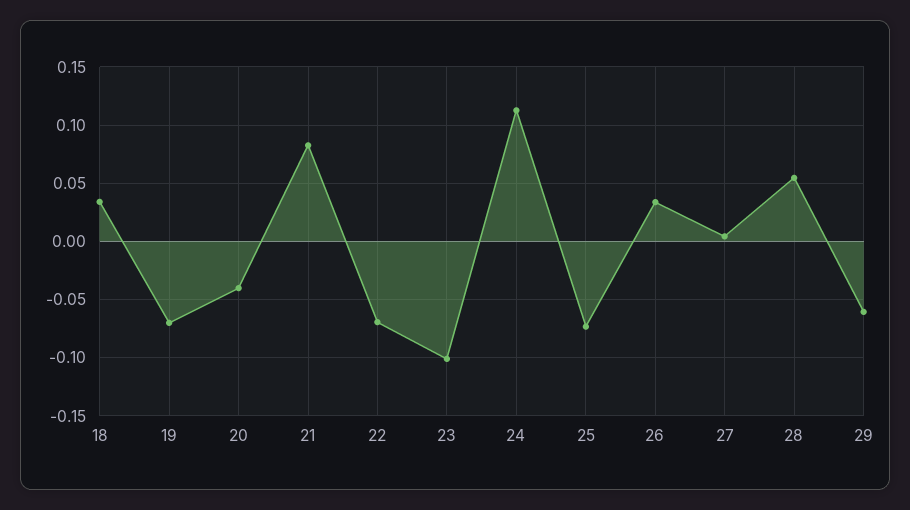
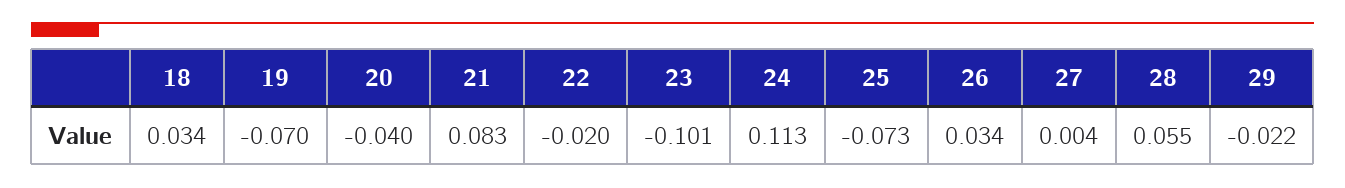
22: -0.07 -> -0.02
29: -0.06 -> -0.022

